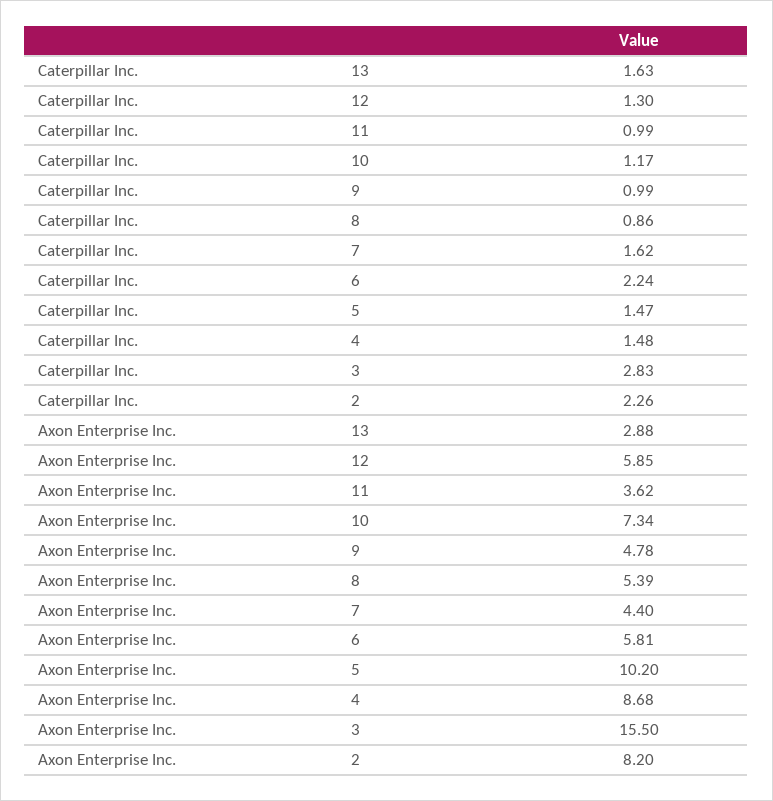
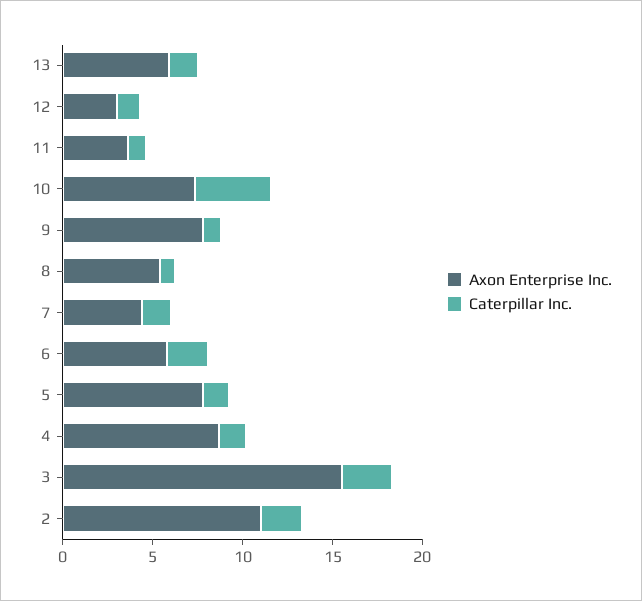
Caterpillar Inc., 10: 1.17 -> 4
Axon Enterprise Inc., 13: 2.88 -> 6
Axon Enterprise Inc., 12: 5.85 -> 3
Axon Enterprise Inc., 9: 4.78 -> 8
Axon Enterprise Inc., 5: 10.2 -> 8
Axon Enterprise Inc., 2: 8.2 -> 11

